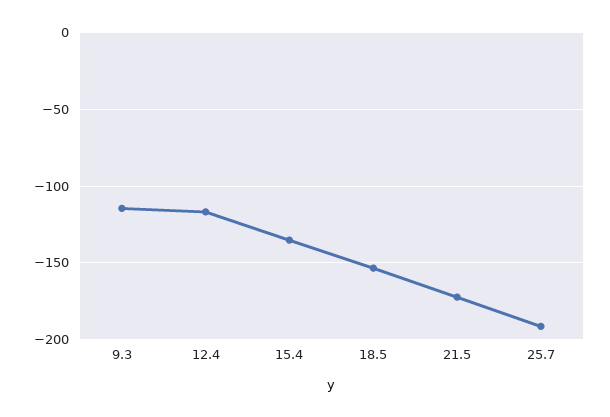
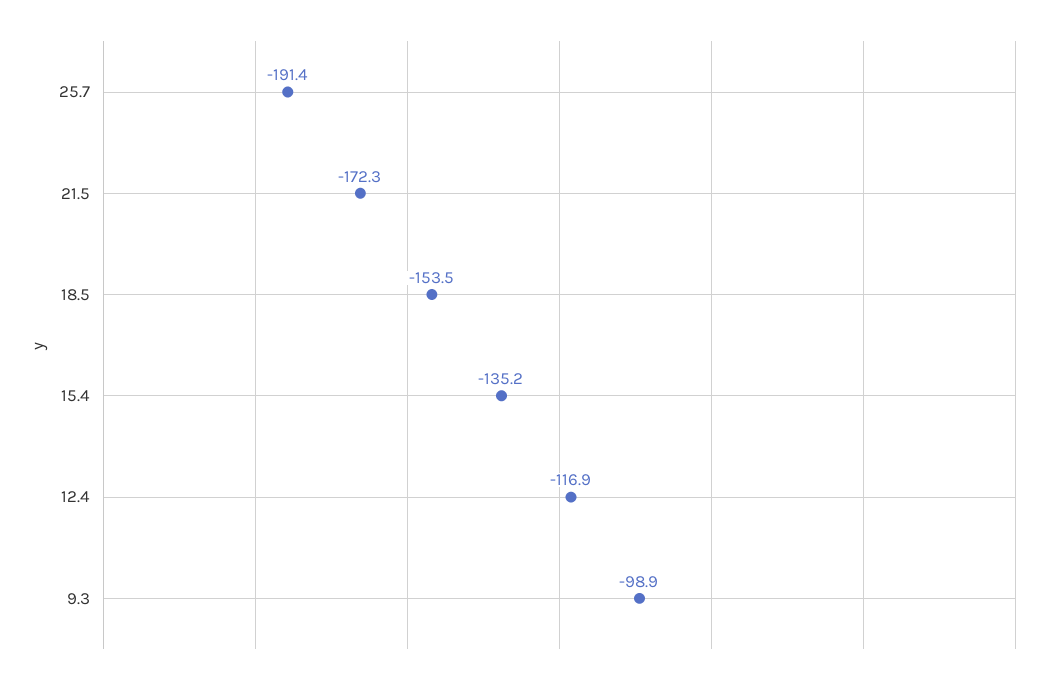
9.3: -115 -> -98.9

